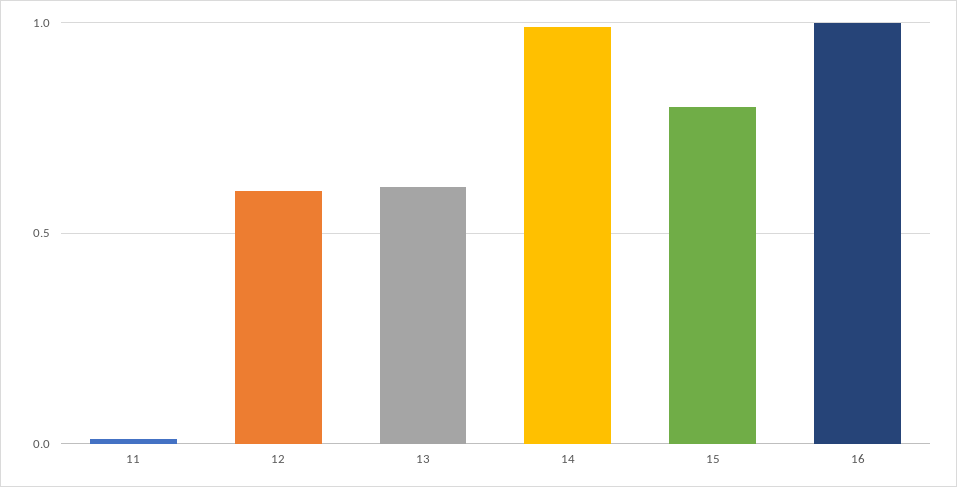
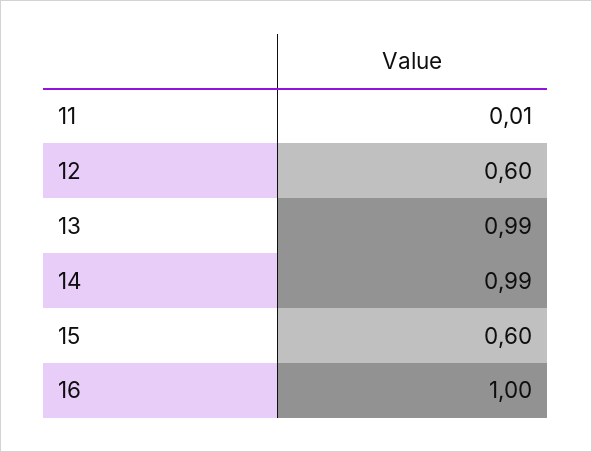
13: 0.6 -> 0.99
15: 0.8 -> 0.6

